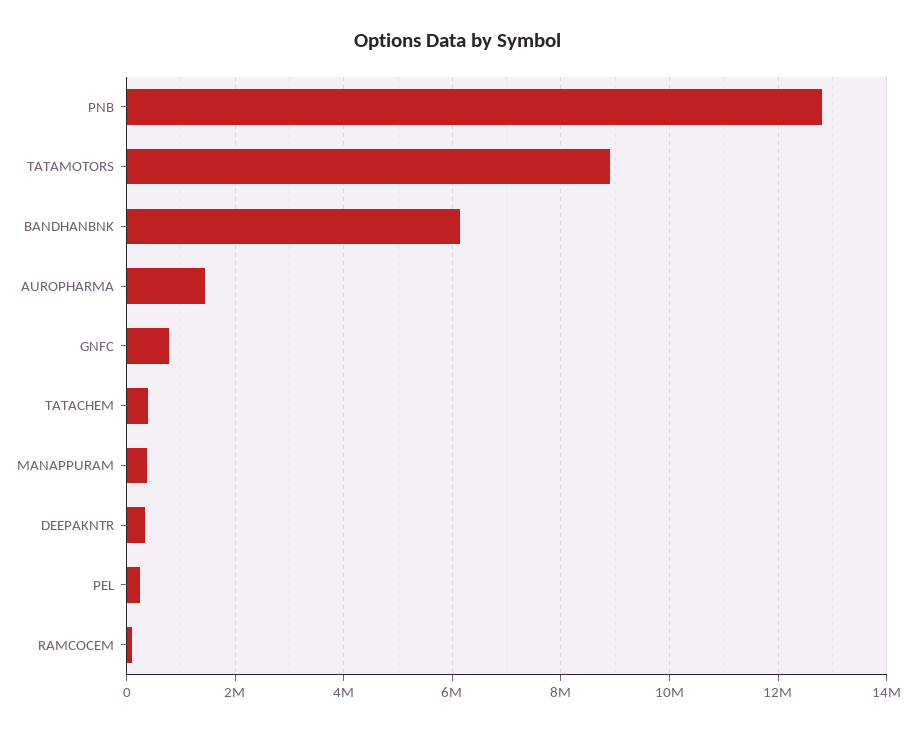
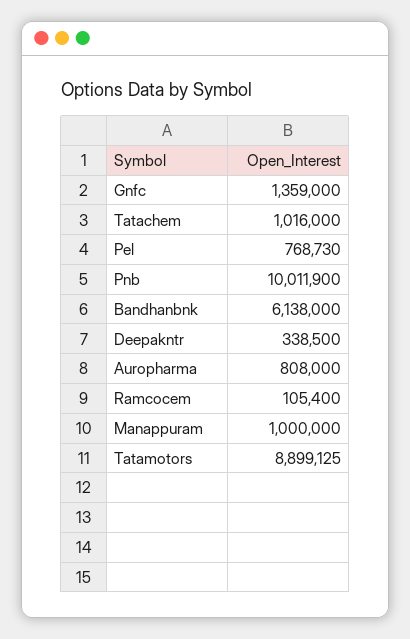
PNB: 12800000 -> 10011900
AUROPHARMA: 1400000 -> 808000
GNFC: 800000 -> 1359000
TATACHEM: 400000 -> 1016000
MANAPPURAM: 400000 -> 1000000
PEL: 200000 -> 768730

